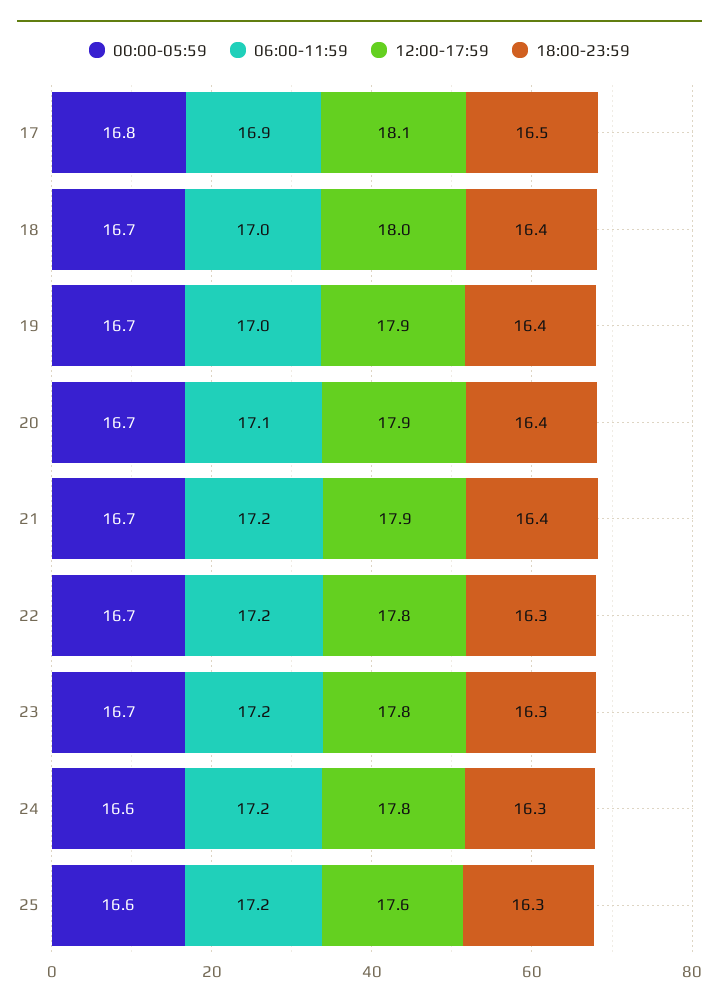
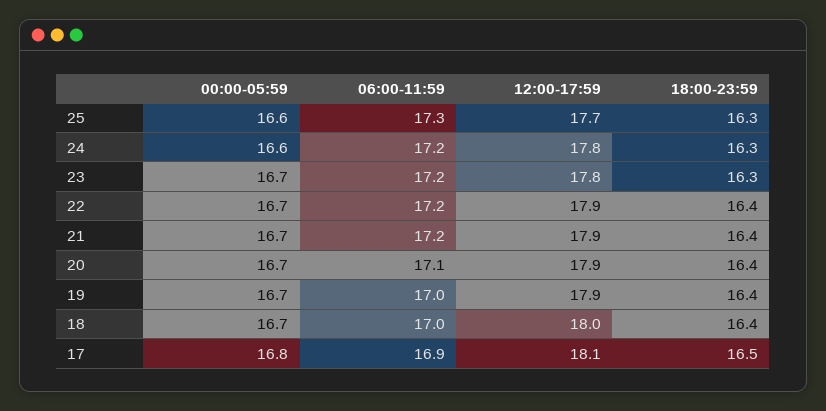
12:00-17:59, 22: 17.8 -> 17.9
18:00-23:59, 22: 16.3 -> 16.4
06:00-11:59, 25: 17.2 -> 17.3
12:00-17:59, 25: 17.6 -> 17.7

